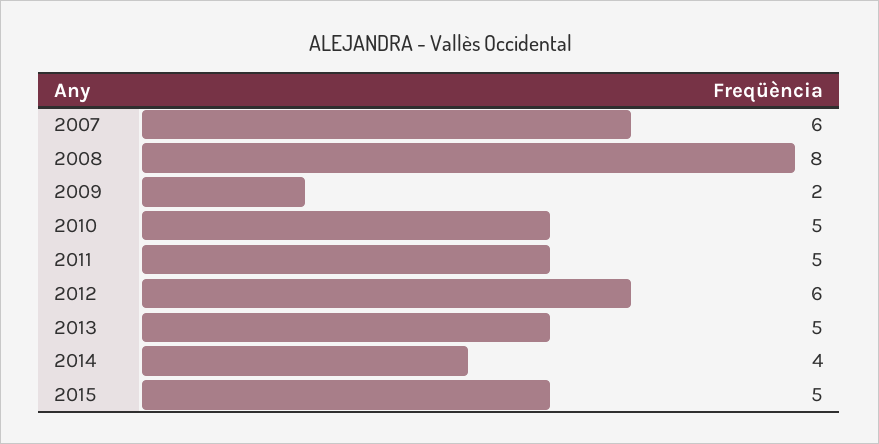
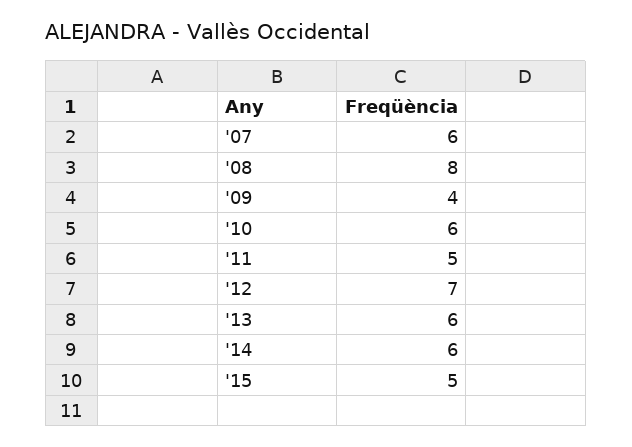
2009: 2 -> 4
2010: 5 -> 6
2012: 6 -> 7
2013: 5 -> 6
2014: 4 -> 6

